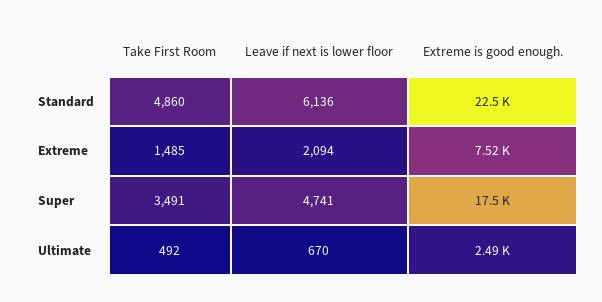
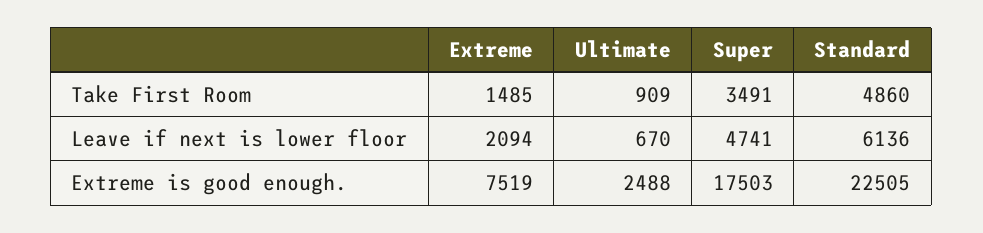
Take First Room, Ultimate: 492 -> 909

